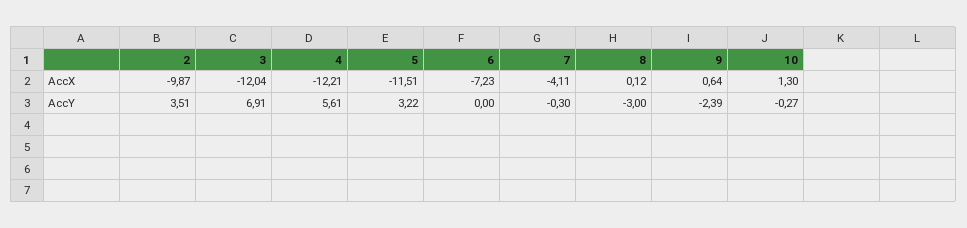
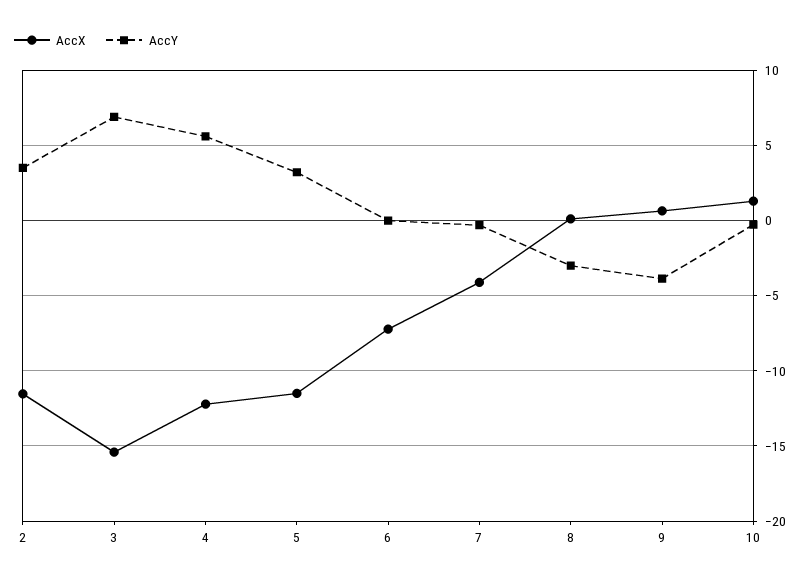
AccX, 2: -9.87 -> -11.5
AccX, 3: -12.04 -> -15.5
AccY, 9: -2.39 -> -4

